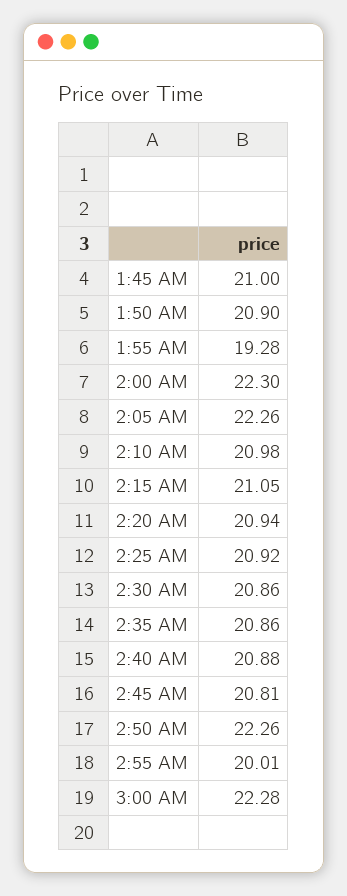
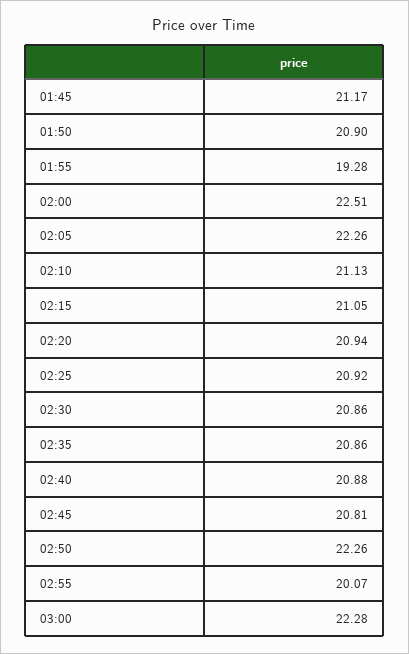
1:45 AM: 21 -> 21.17
2:00 AM: 22.3 -> 22.51
2:10 AM: 20.98 -> 21.13
2:55 AM: 20.01 -> 20.07

